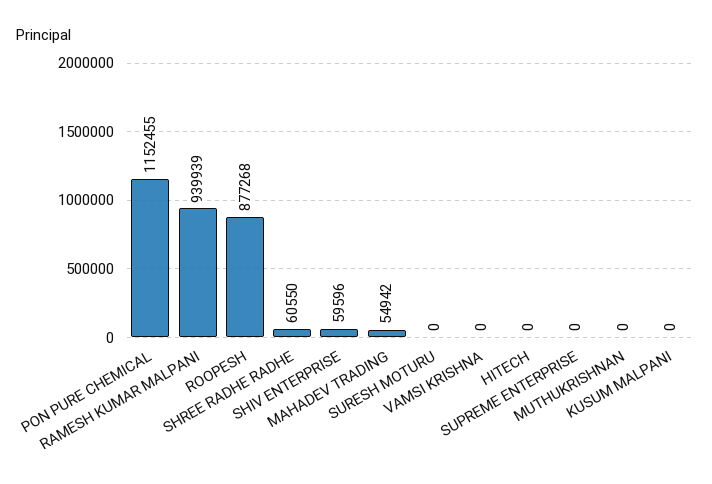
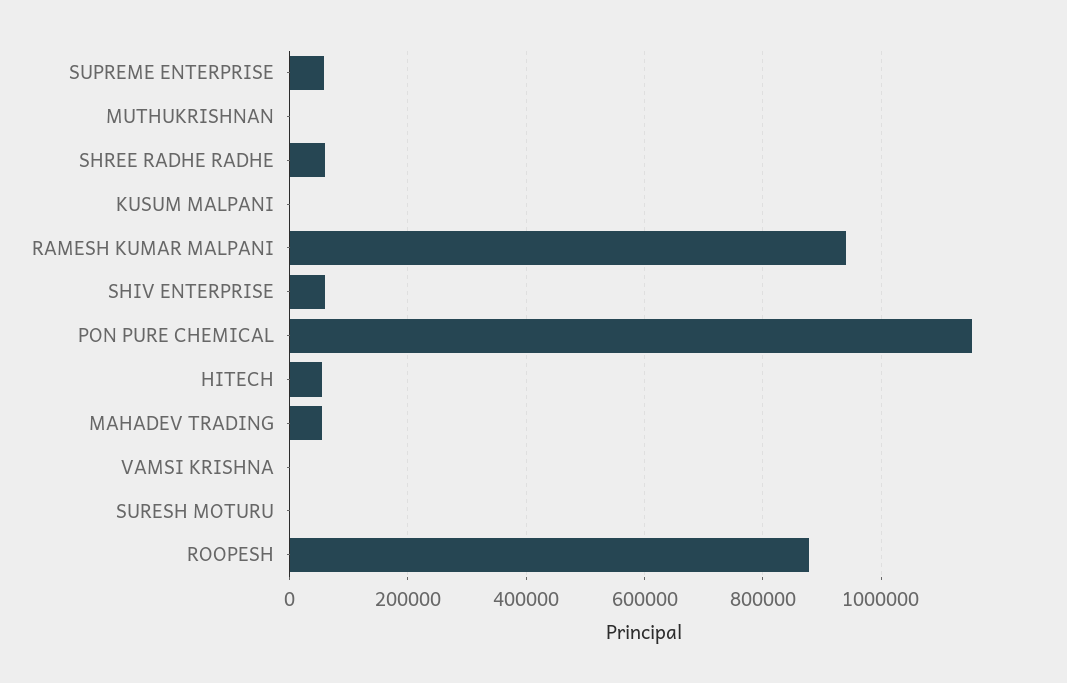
HITECH: 0 -> 60000
SUPREME ENTERPRISE: 0 -> 60000

